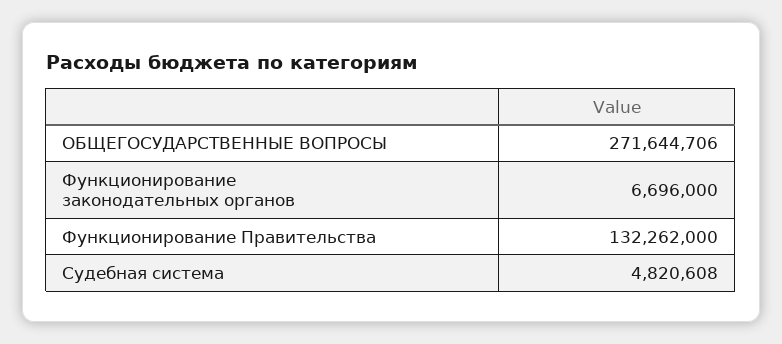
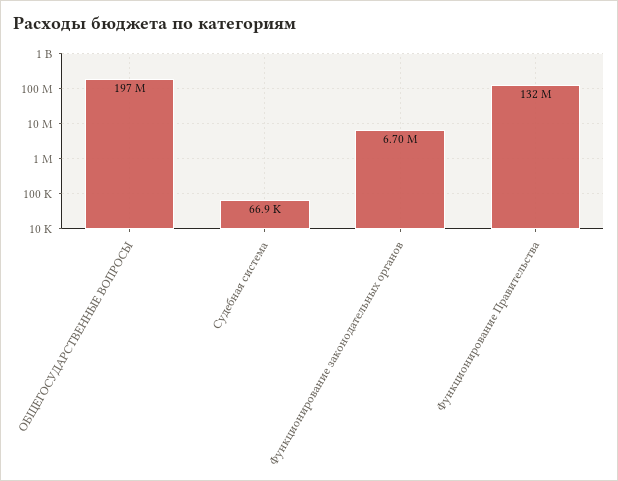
ОБЩЕГОСУДАРСТВЕННЫЕ ВОПРОСЫ: 271644706 -> 197000000
Судебная система: 4820608 -> 66900

